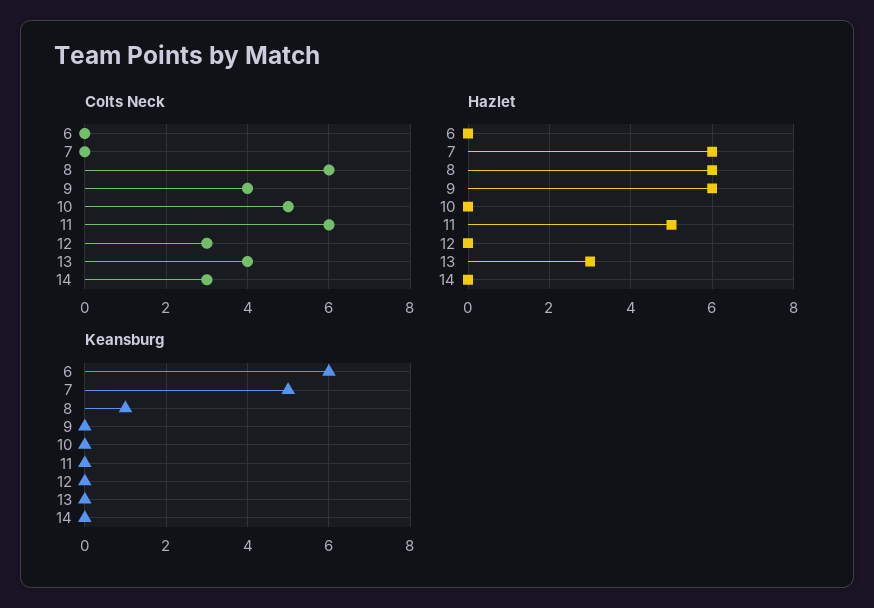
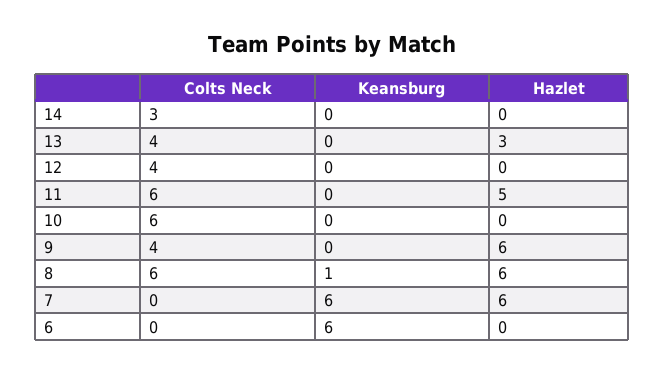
Colts Neck, 10: 5 -> 6
Colts Neck, 12: 3 -> 4
Keansburg, 7: 5 -> 6

